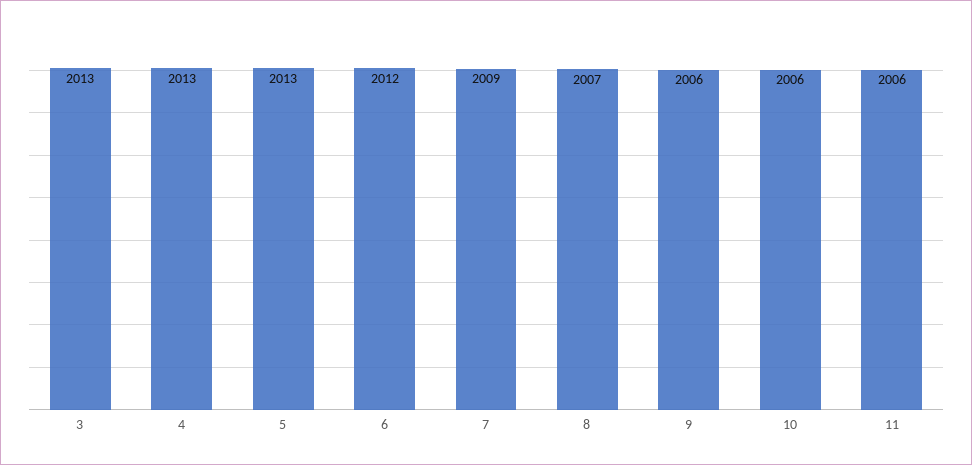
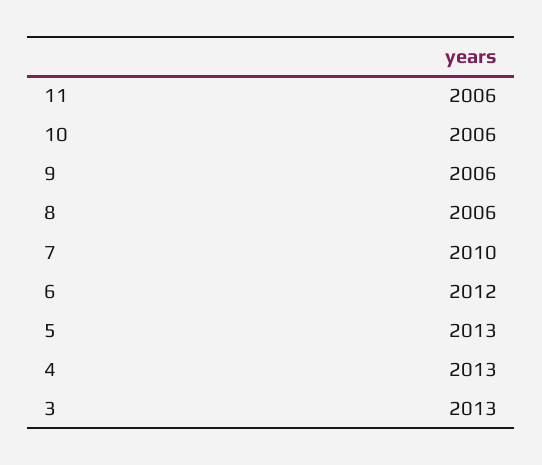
7: 2009 -> 2010
8: 2007 -> 2006

